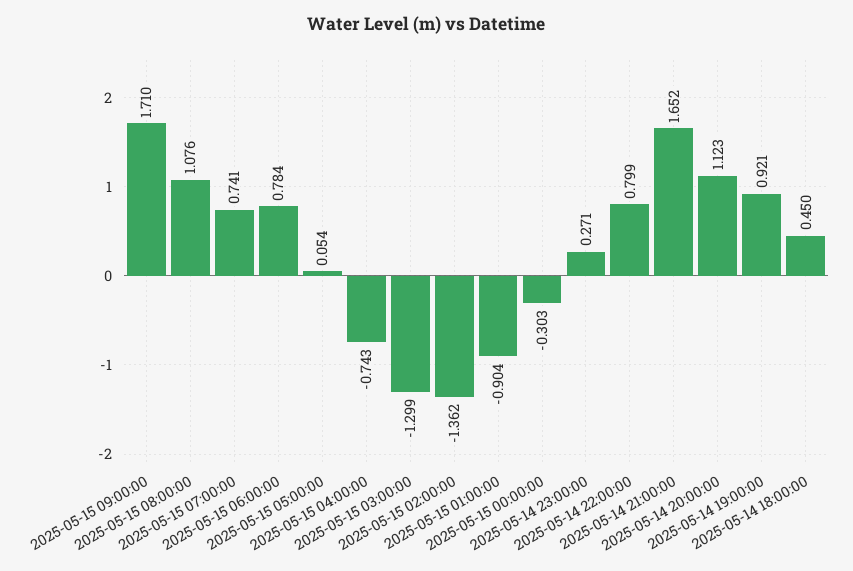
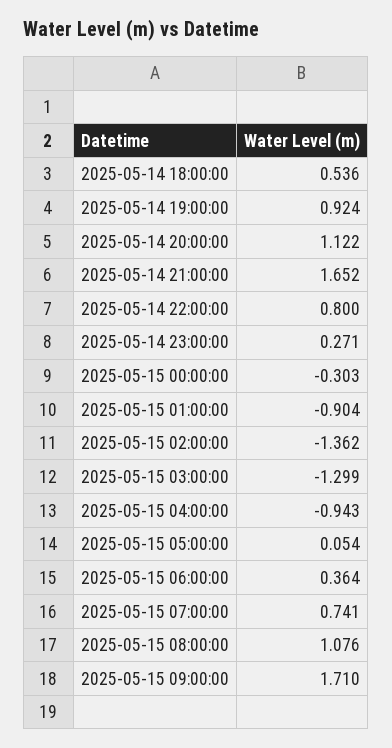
2025-05-15 06:00:00: 0.784 -> 0.364
2025-05-15 04:00:00: -0.743 -> -0.943
2025-05-14 22:00:00: 0.799 -> 0.8
2025-05-14 20:00:00: 1.123 -> 1.122
2025-05-14 19:00:00: 0.921 -> 0.924
2025-05-14 18:00:00: 0.45 -> 0.536

